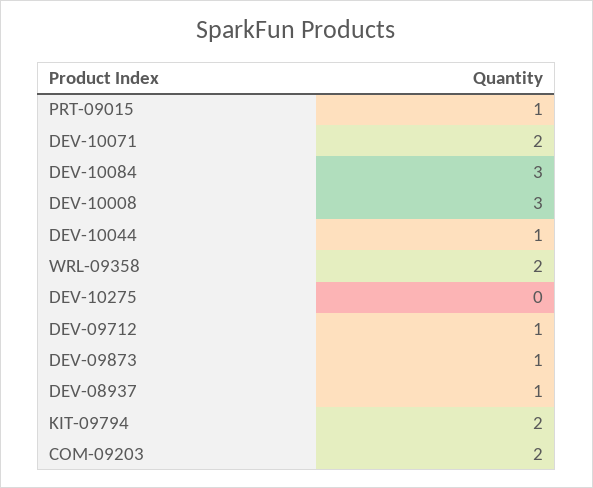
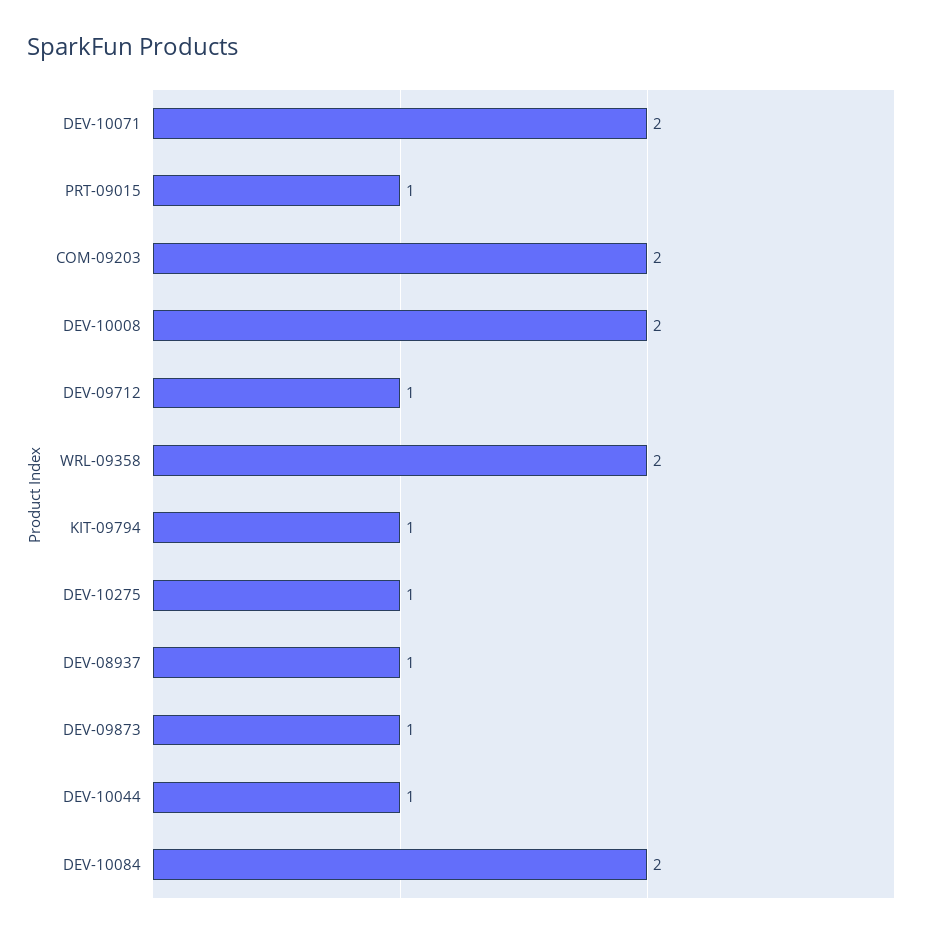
DEV-10084: 3 -> 2
DEV-10008: 3 -> 2
DEV-10275: 0 -> 1
KIT-09794: 2 -> 1

